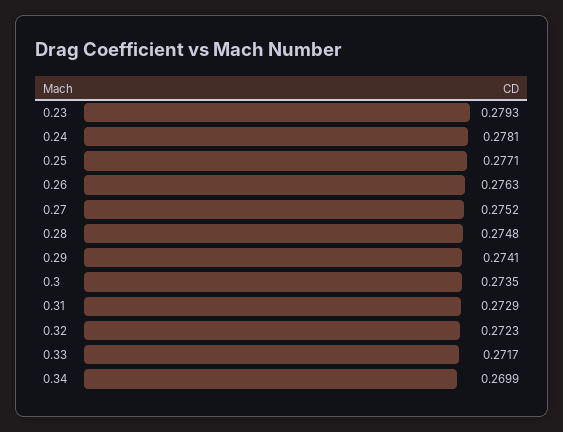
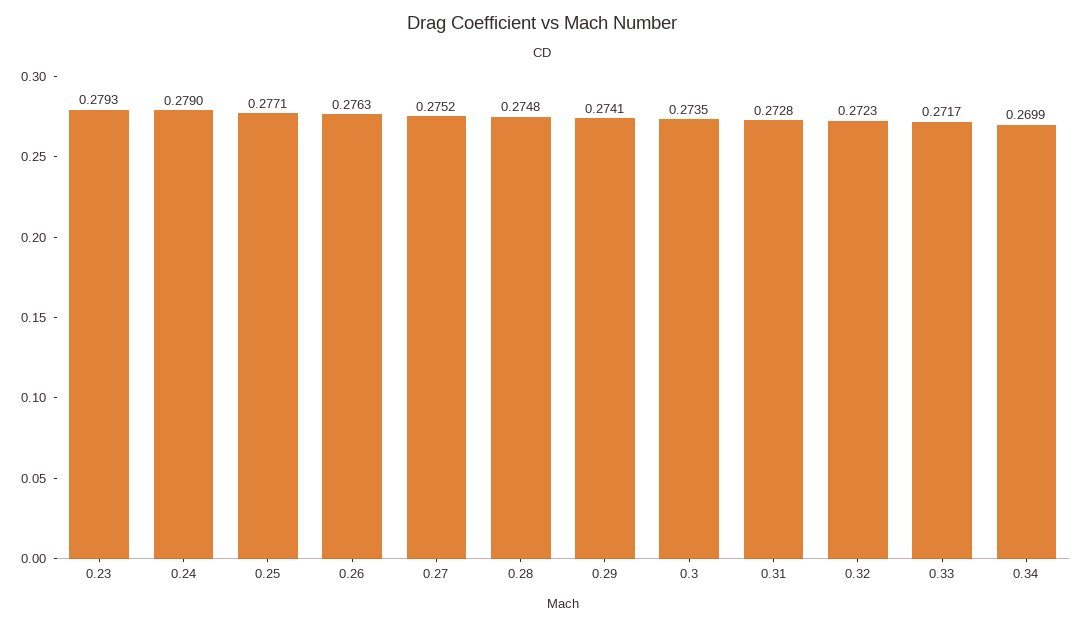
0.24: 0.2781 -> 0.279
0.31: 0.2729 -> 0.2728

